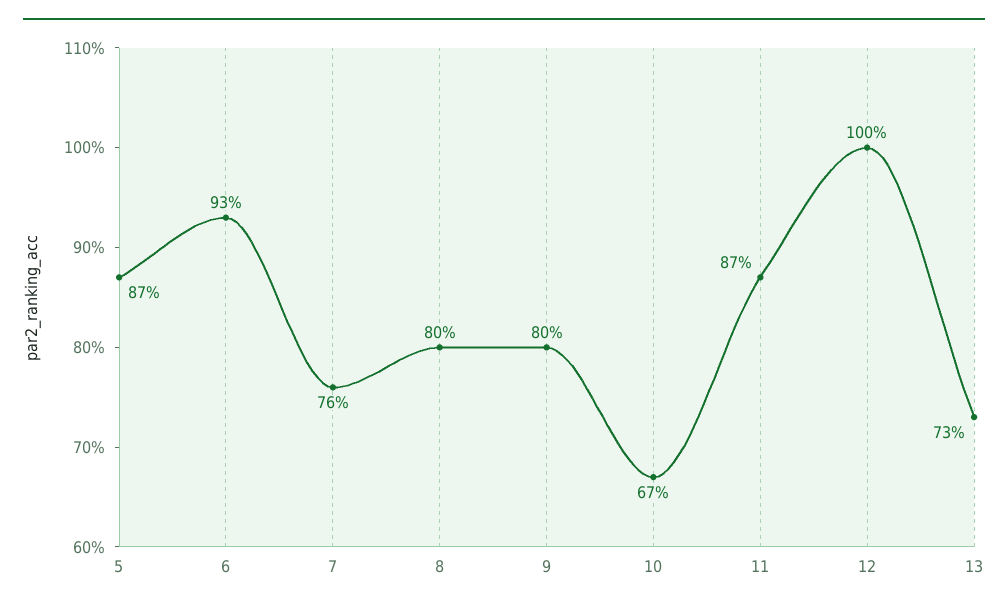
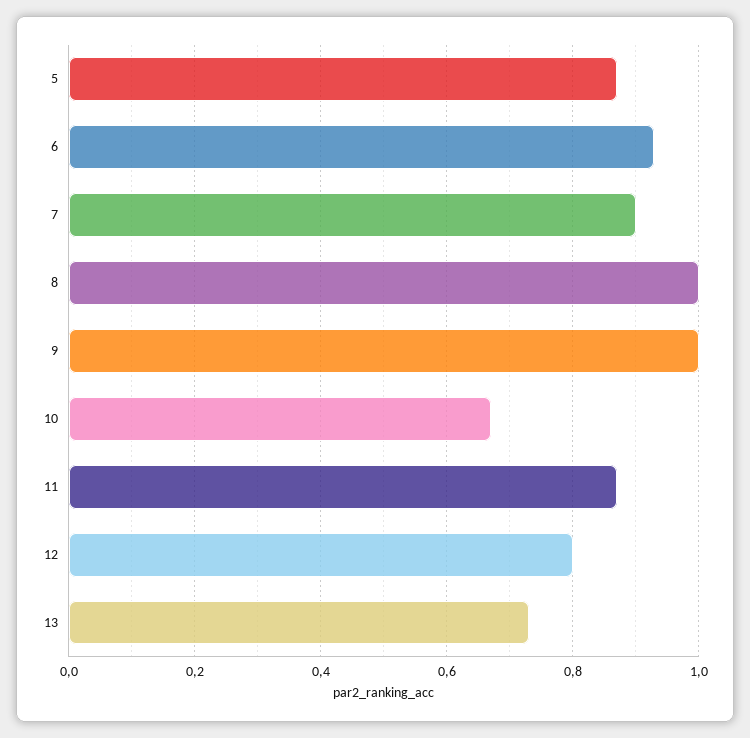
7: 0.76 -> 0.9
8: 0.8 -> 1
9: 0.8 -> 1
12: 1 -> 0.8

